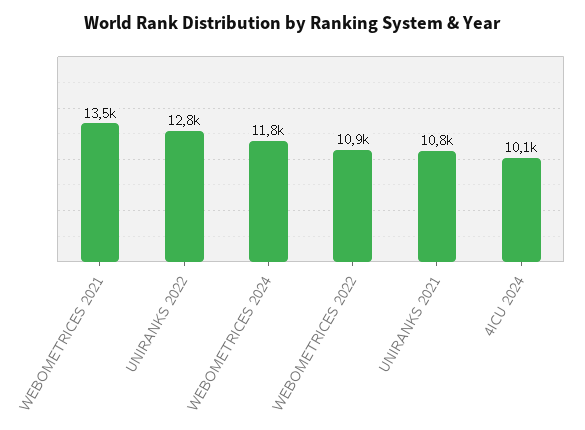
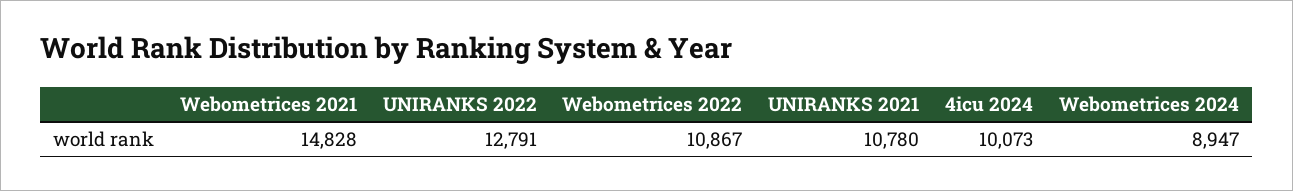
WEBOMETRICES 2021: 13500 -> 14828
WEBOMETRICES 2024: 11800 -> 8947

